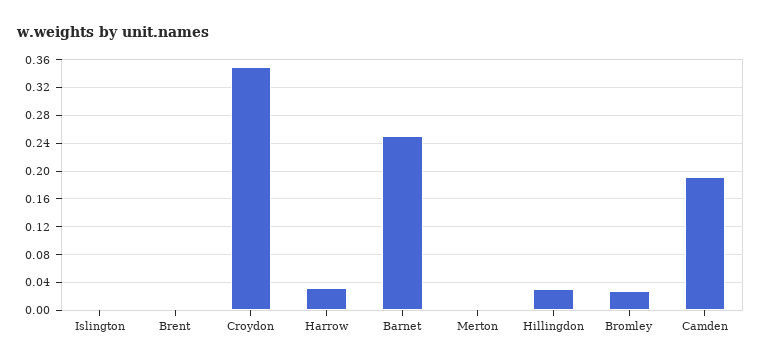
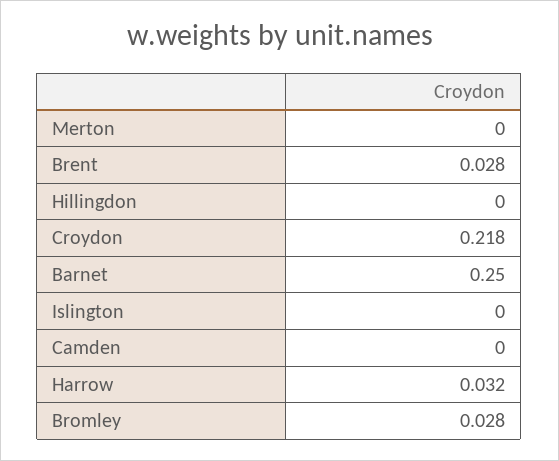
Brent: 0 -> 0.028
Croydon: 0.35 -> 0.218
Hillingdon: 0.03 -> 0
Camden: 0.19 -> 0

